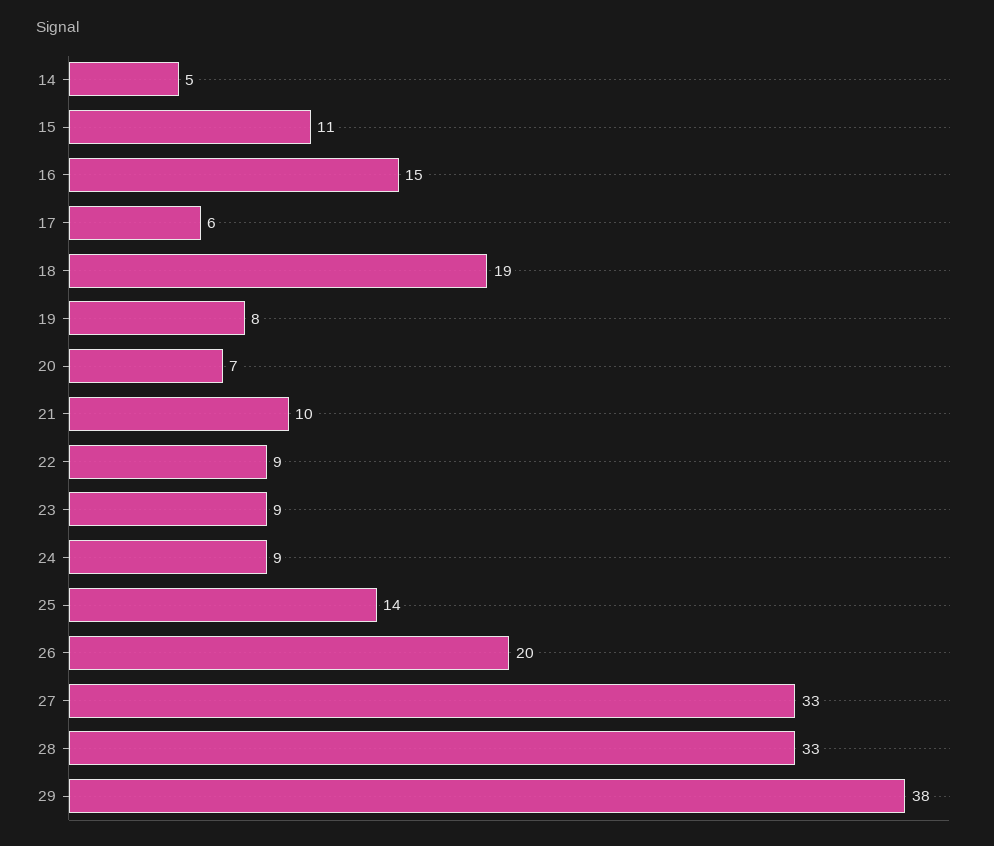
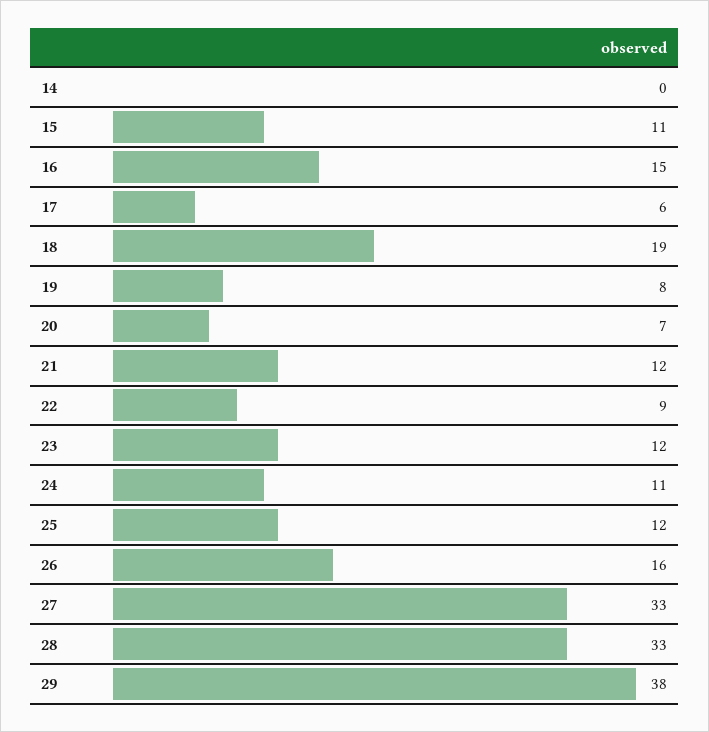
14: 5 -> 0
21: 10 -> 12
23: 9 -> 12
24: 9 -> 11
25: 14 -> 12
26: 20 -> 16

